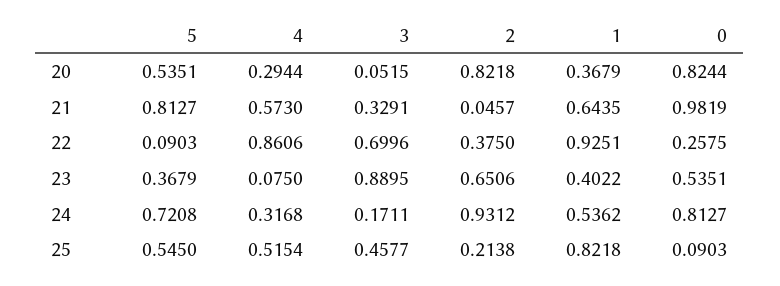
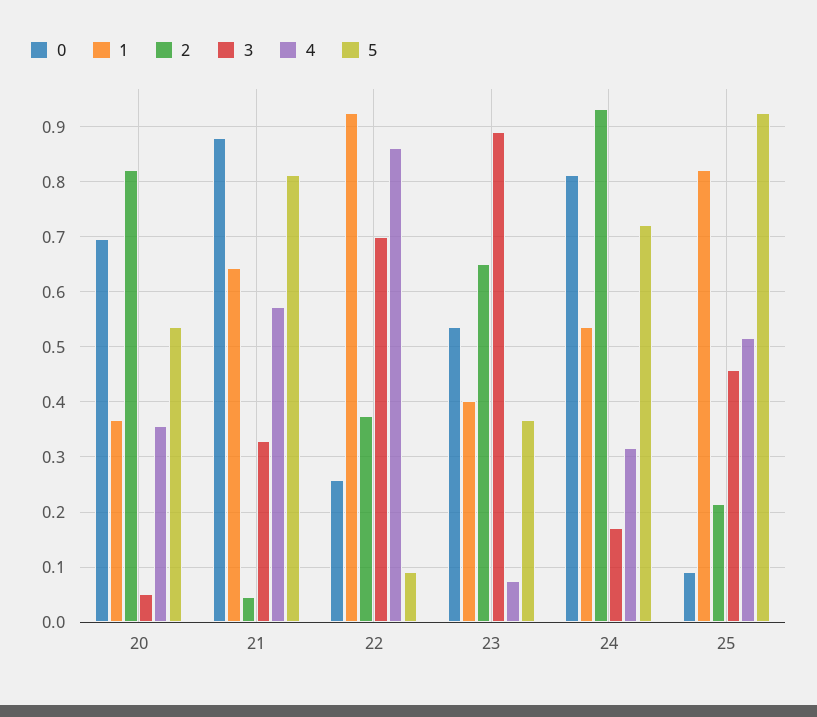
4, 20: 0.2944 -> 0.36
0, 20: 0.8244 -> 0.7
0, 21: 0.9819 -> 0.88
5, 25: 0.545 -> 0.92

